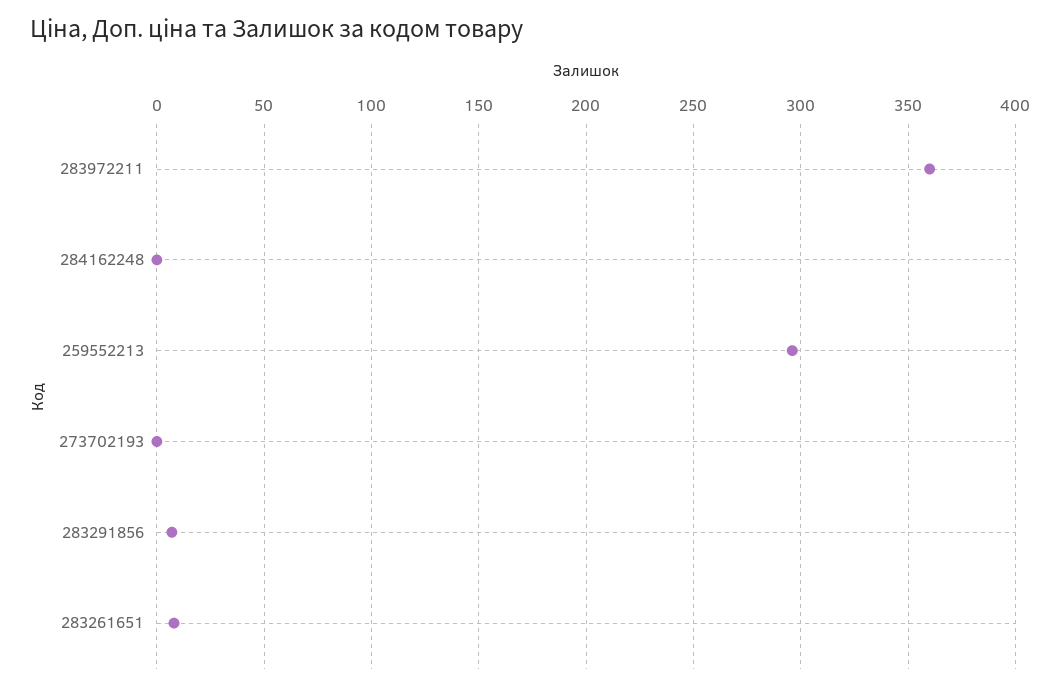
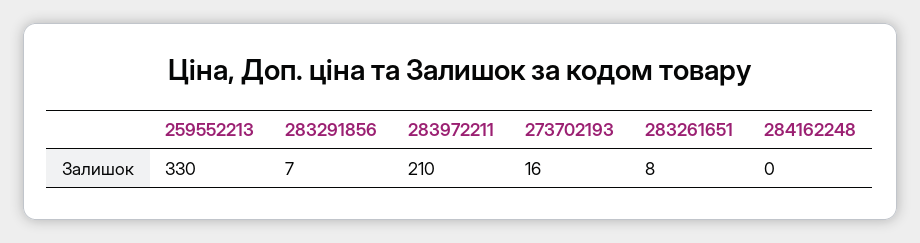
283972211: 360 -> 210
259552213: 295 -> 330
273702193: 0 -> 16

